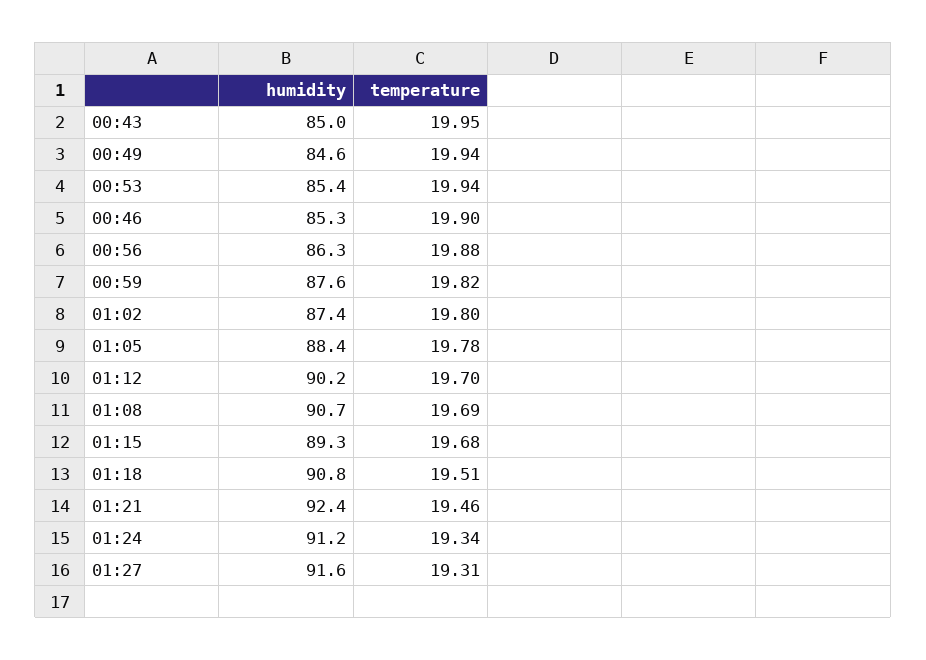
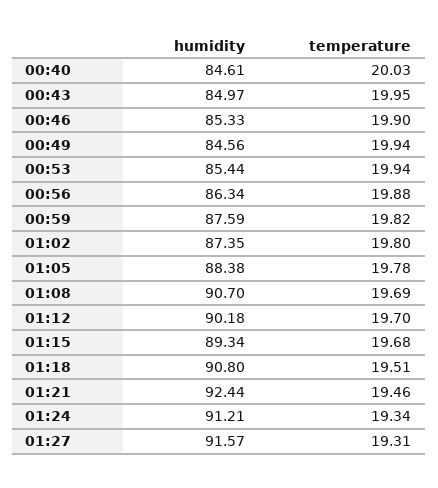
humidity, 00:40: none -> 84.61
temperature, 00:40: none -> 20.03

